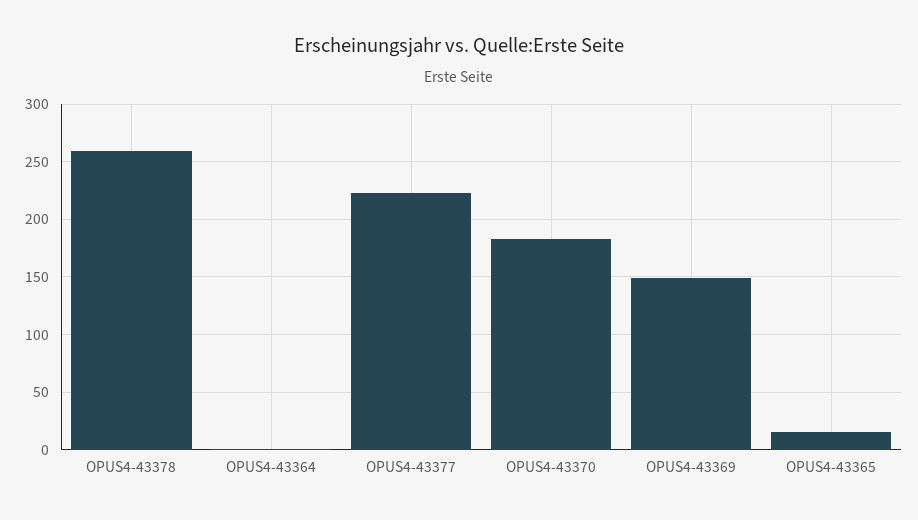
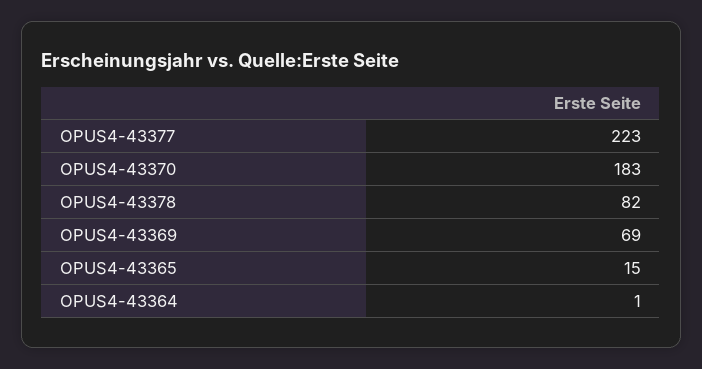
OPUS4-43378: 260 -> 82
OPUS4-43369: 150 -> 69

